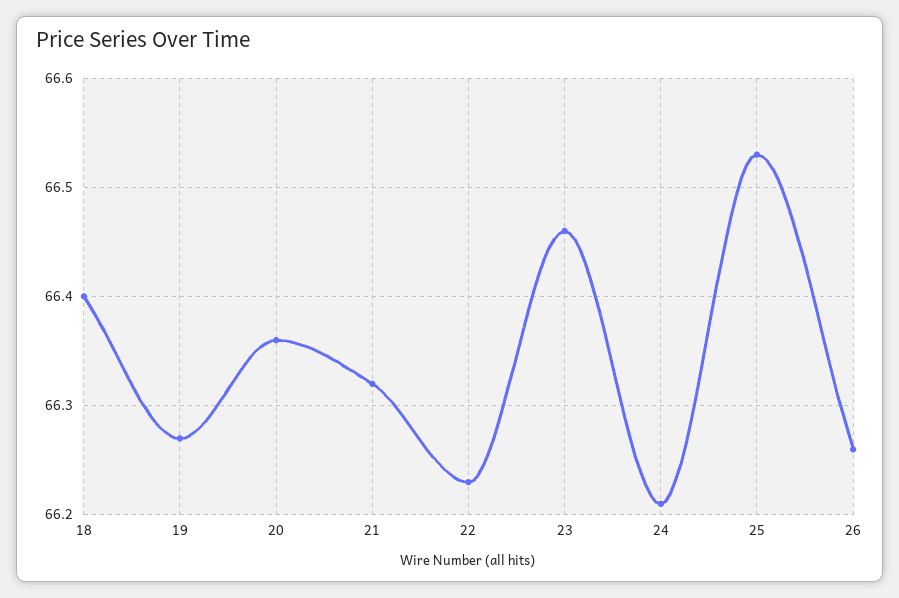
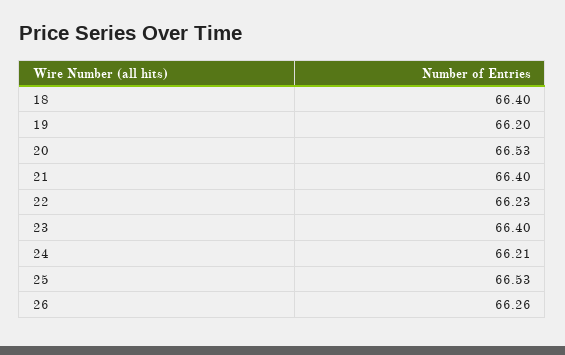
19: 66.27 -> 66.2
20: 66.36 -> 66.53
21: 66.32 -> 66.4
23: 66.46 -> 66.4

